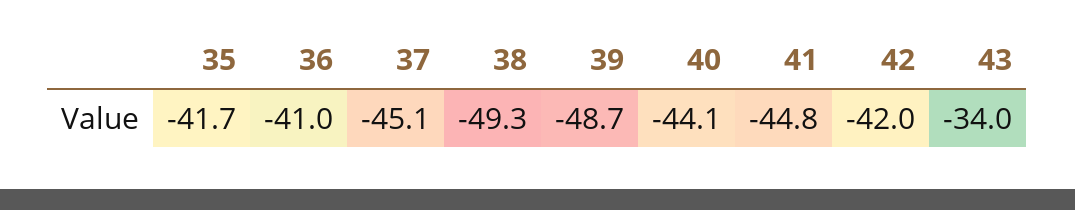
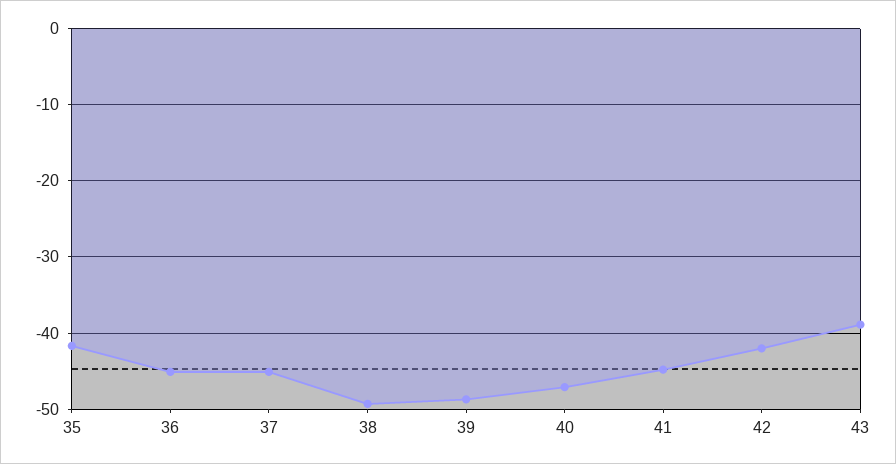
36: -41 -> -45
40: -44.1 -> -47
43: -34 -> -39

